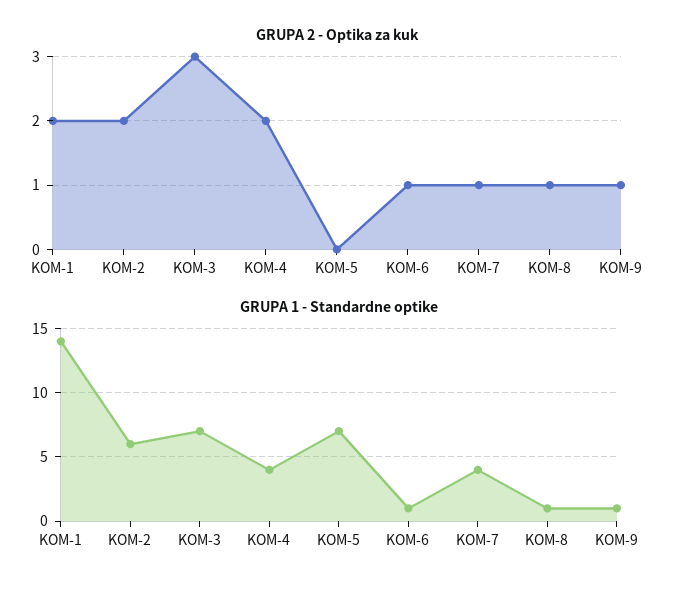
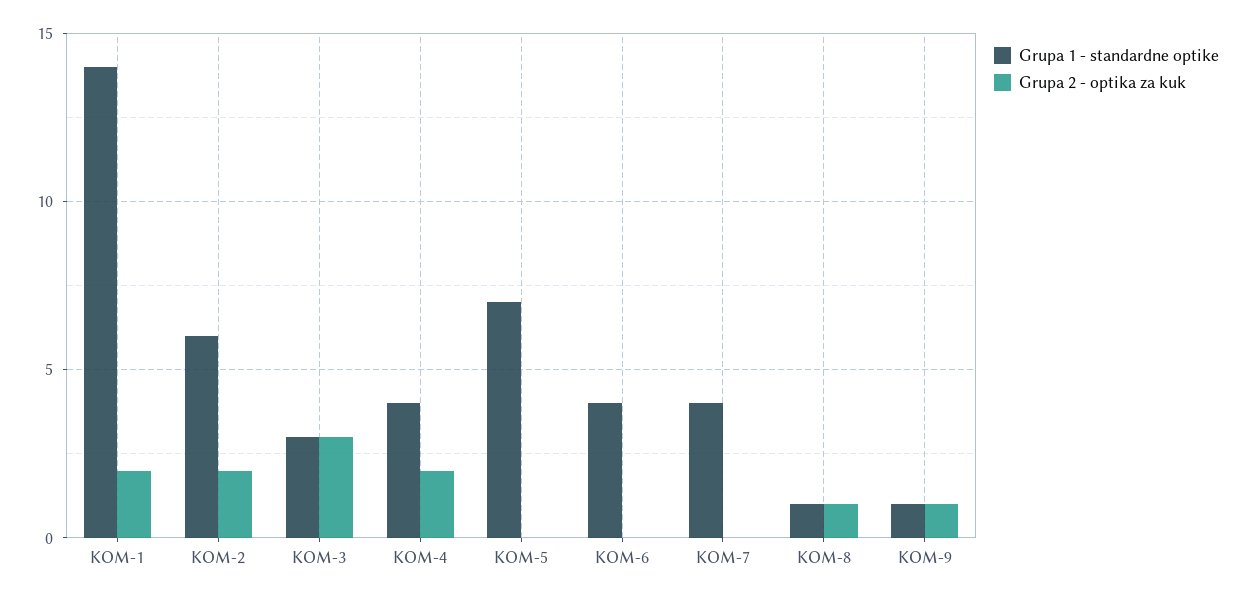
GRUPA 2 - Optika za kuk, KOM-6: 1 -> 0
GRUPA 2 - Optika za kuk, KOM-7: 1 -> 0
GRUPA 1 - Standardne optike, KOM-3: 7 -> 3
GRUPA 1 - Standardne optike, KOM-6: 1 -> 4

